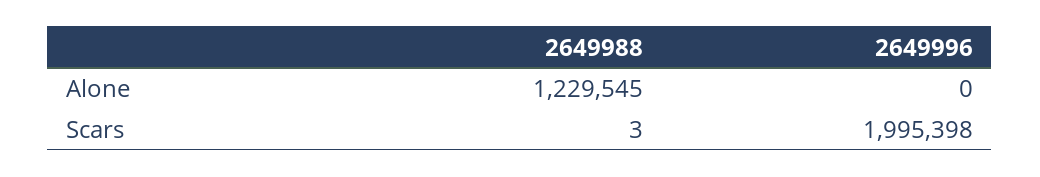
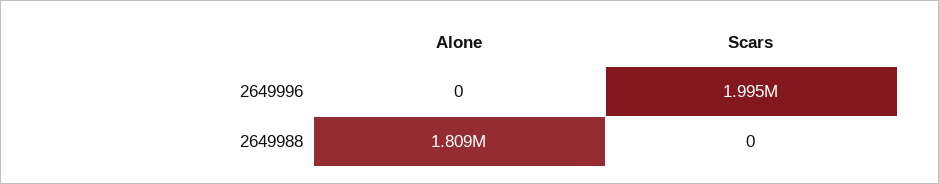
2649988, Alone: 1229545 -> 1809000
2649988, Scars: 3 -> 0

